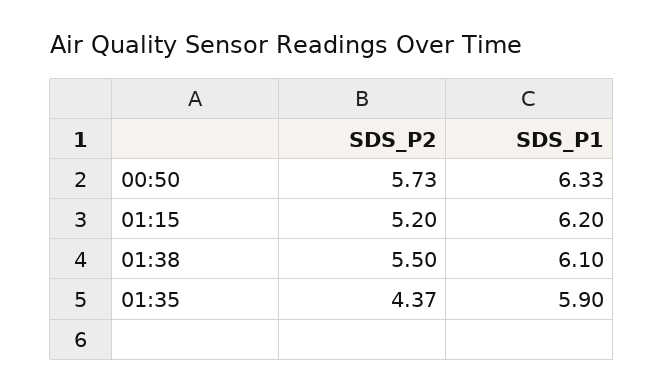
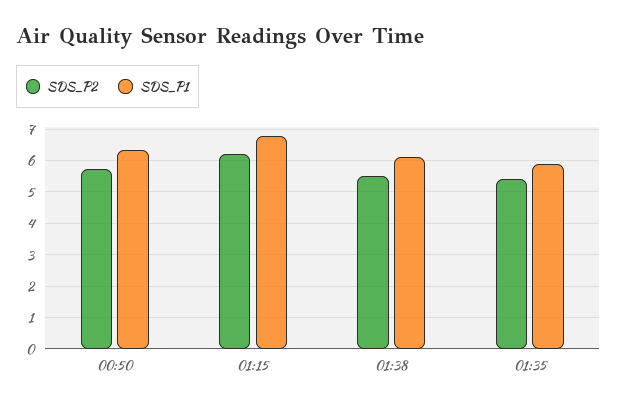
SDS_P2, 01:15: 5.2 -> 6.2
SDS_P1, 01:15: 6.2 -> 6.8
SDS_P2, 01:35: 4.37 -> 5.4

